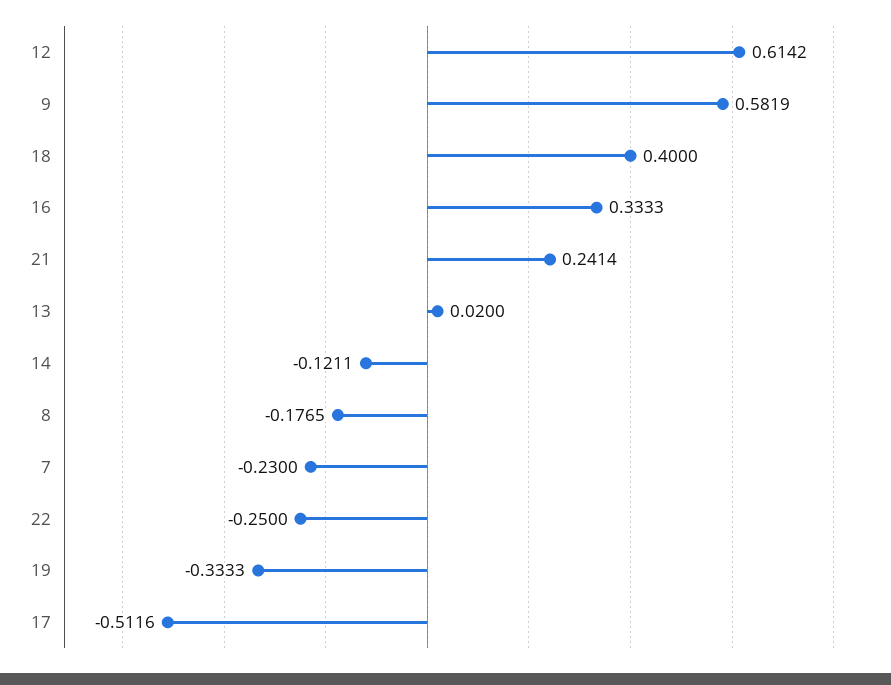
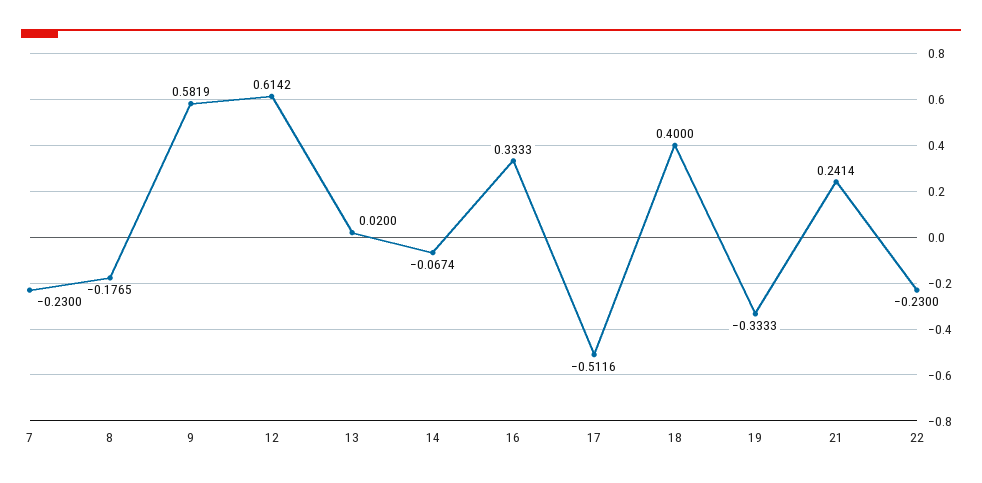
14: -0.1211 -> -0.0674
22: -0.25 -> -0.23

